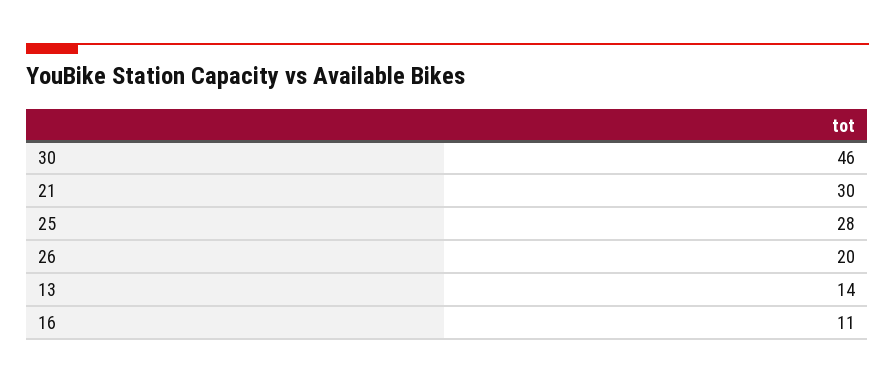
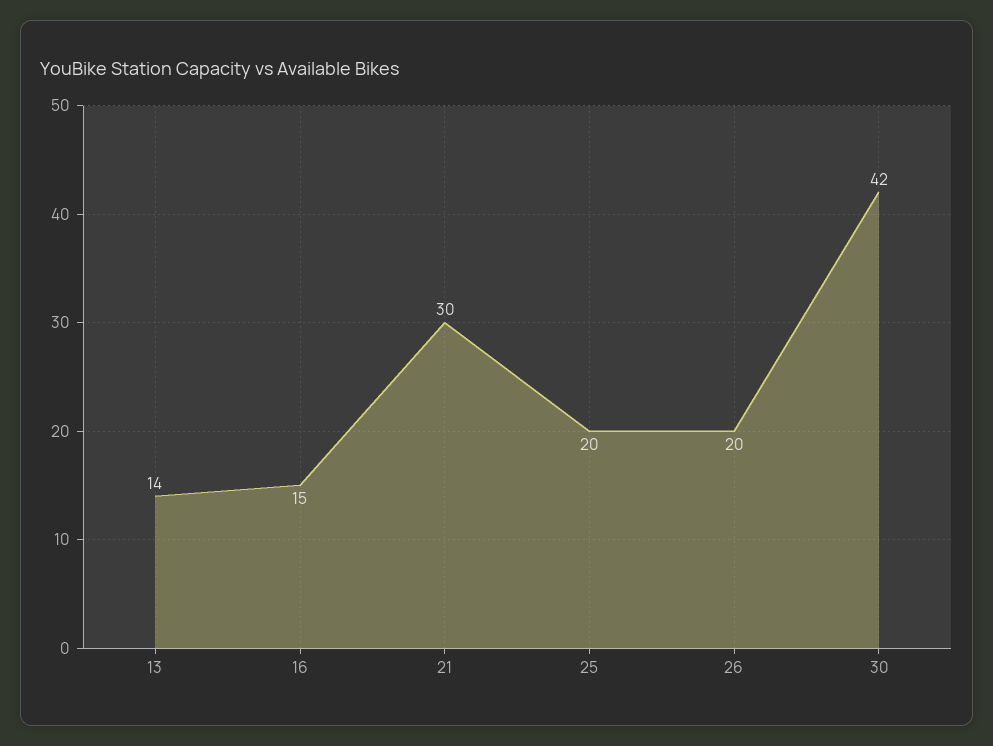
30: 46 -> 42
25: 28 -> 20
16: 11 -> 15

